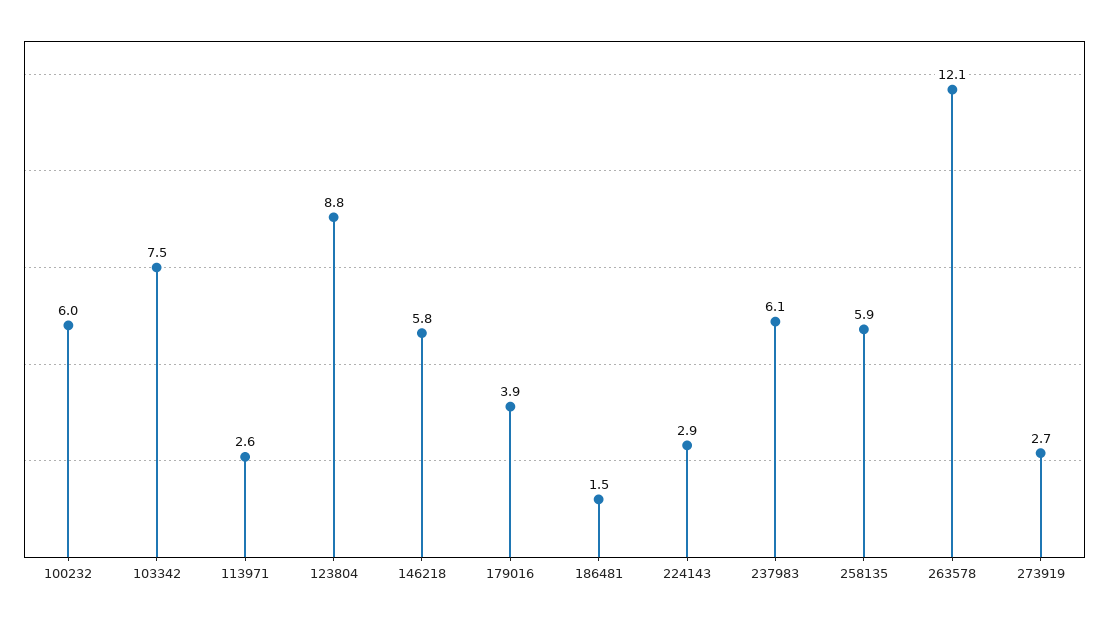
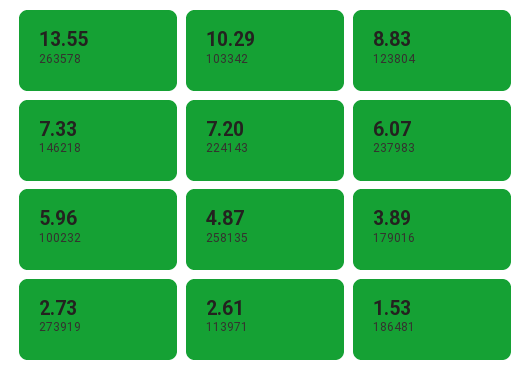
103342: 7.5 -> 10.29
146218: 5.8 -> 7.33
224143: 2.9 -> 7.2
258135: 5.9 -> 4.87
263578: 12.1 -> 13.55

